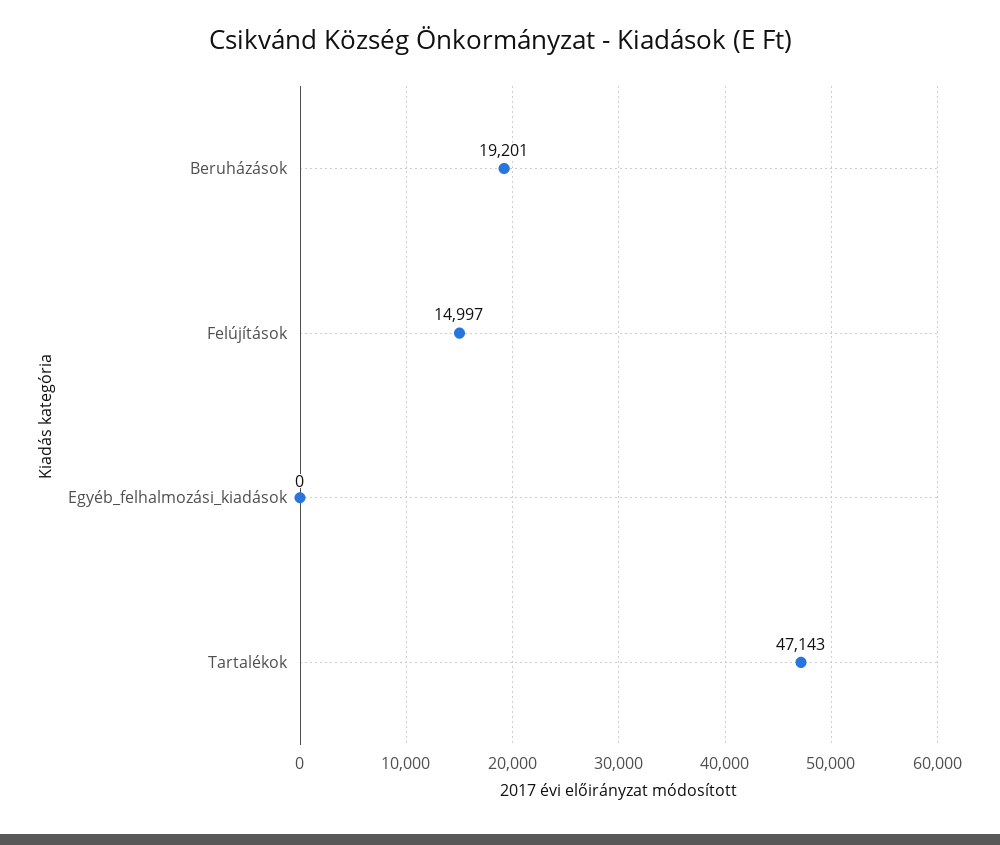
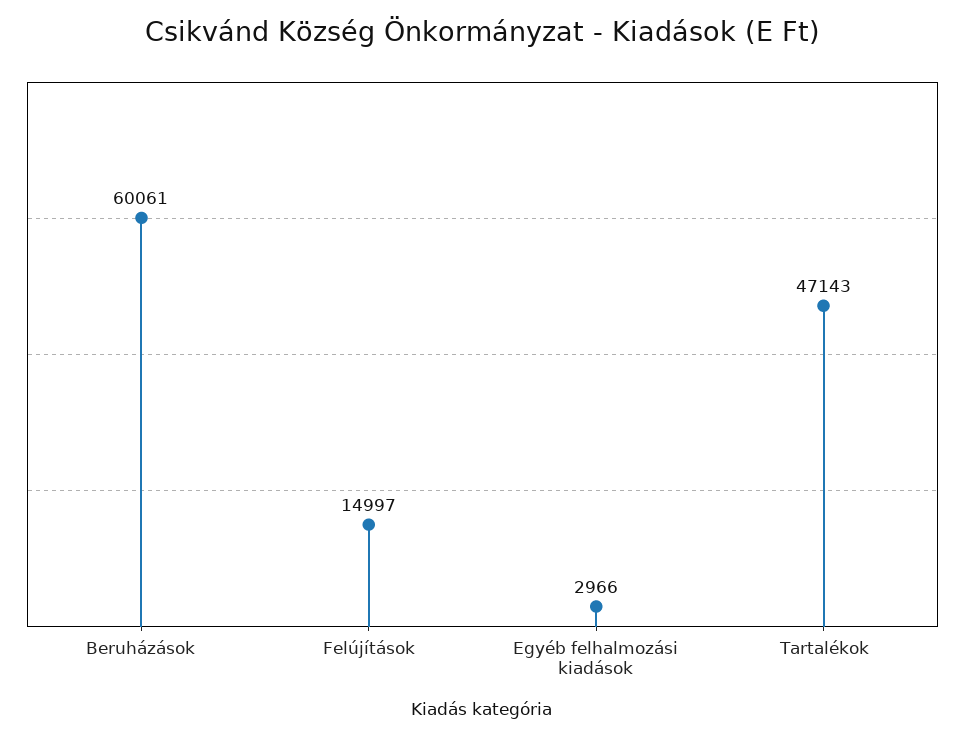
Beruházások: 19201 -> 60061
Egyéb_felhalmozási_kiadások: 0 -> 2966

